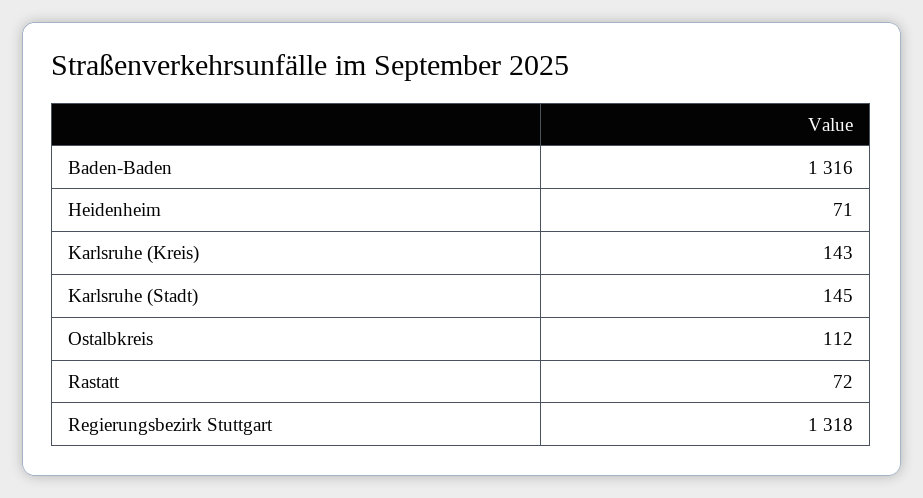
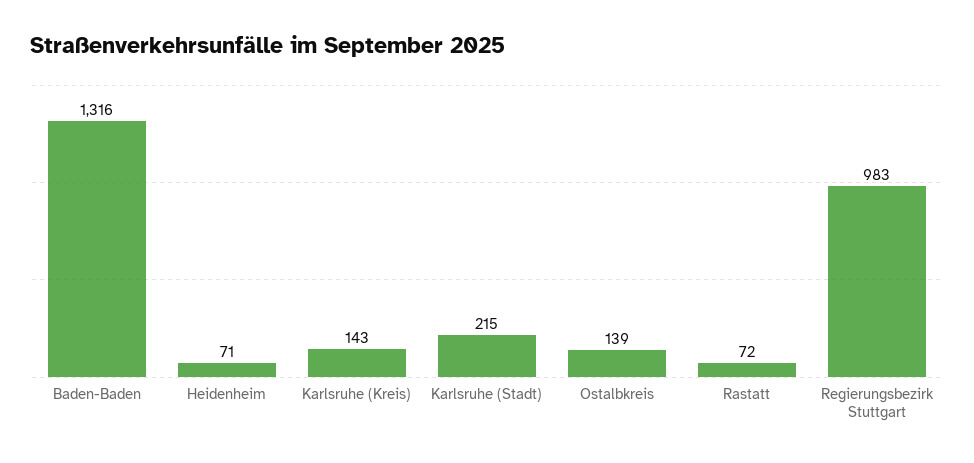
Karlsruhe (Stadt): 145 -> 215
Ostalbkreis: 112 -> 139
Regierungsbezirk Stuttgart: 1318 -> 983

